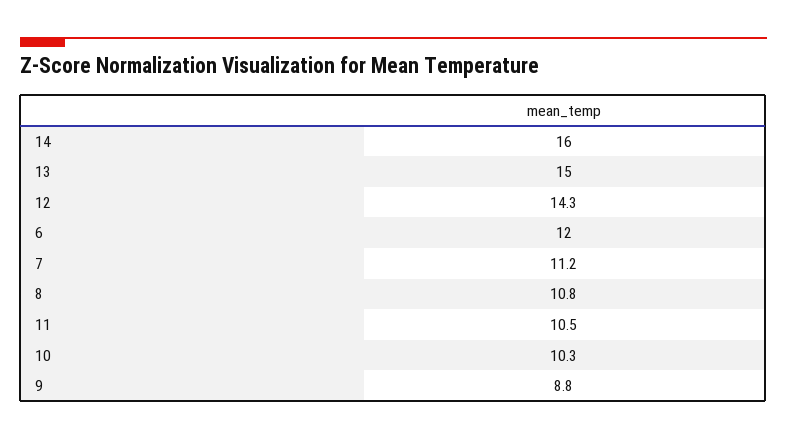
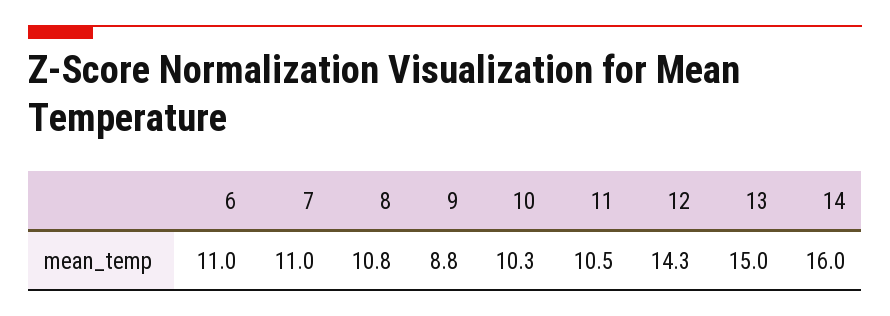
6: 12 -> 11
7: 11.2 -> 11

